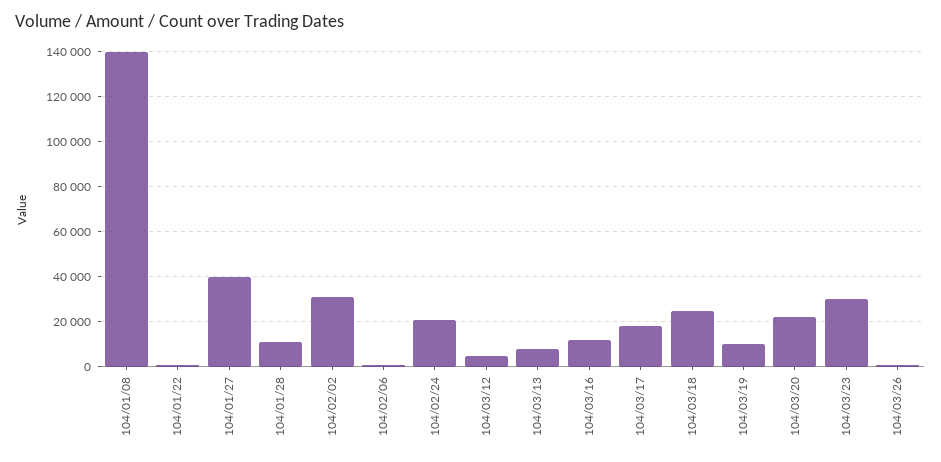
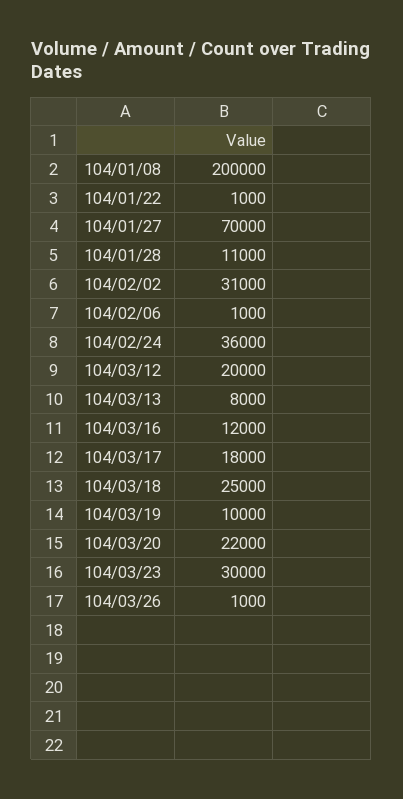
104/01/08: 140000 -> 200000
104/01/27: 40000 -> 70000
104/02/24: 20000 -> 36000
104/03/12: 5000 -> 20000

